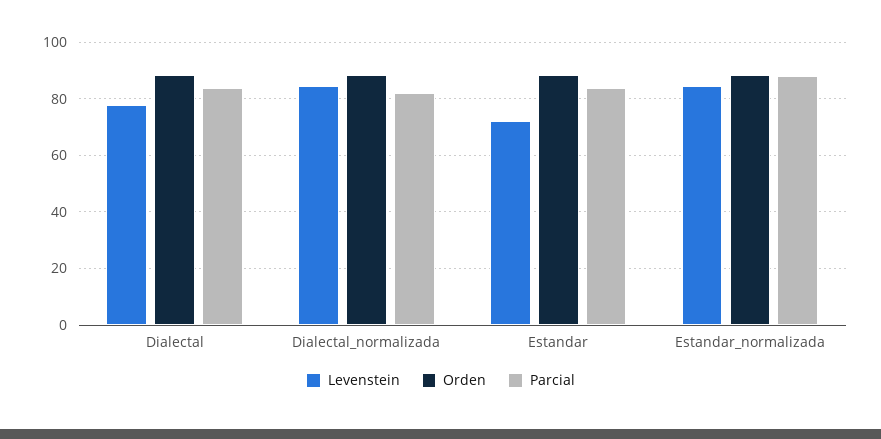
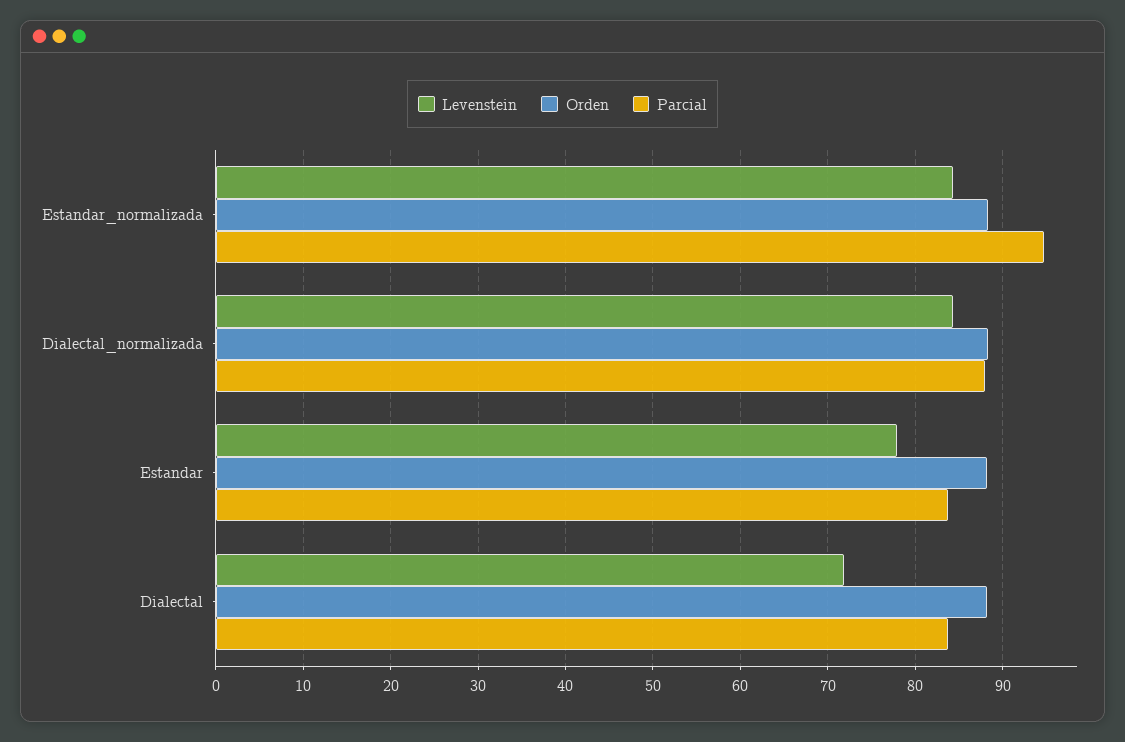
Levenstein, Dialectal: 77.5 -> 72
Parcial, Dialectal_normalizada: 82.5 -> 88
Levenstein, Estandar: 72.5 -> 78
Parcial, Estandar_normalizada: 87.5 -> 95

